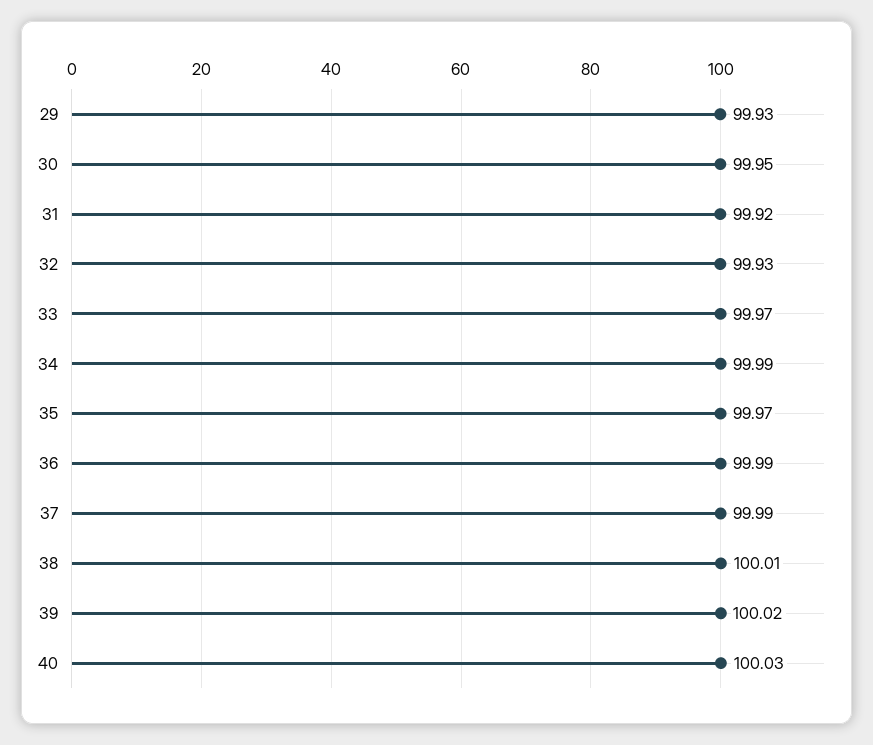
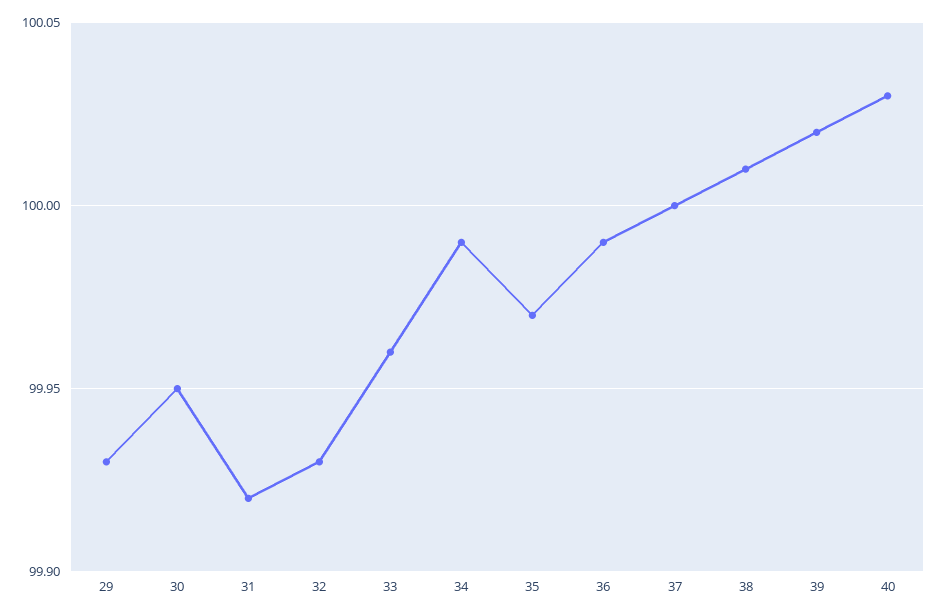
33: 99.97 -> 99.96
37: 99.99 -> 100

